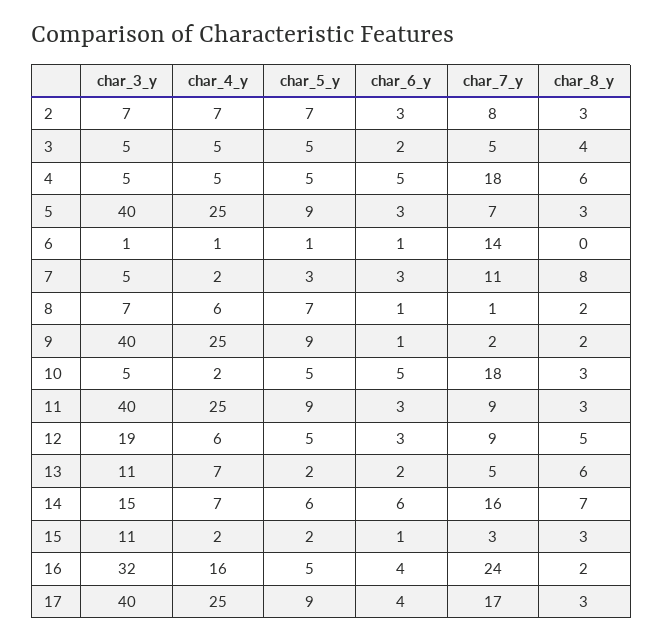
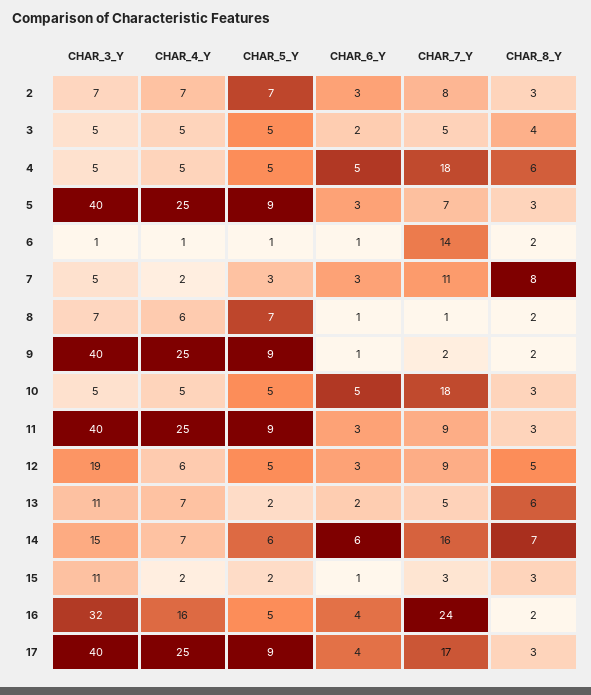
char_8_y, 6: 0 -> 2
char_4_y, 10: 2 -> 5

